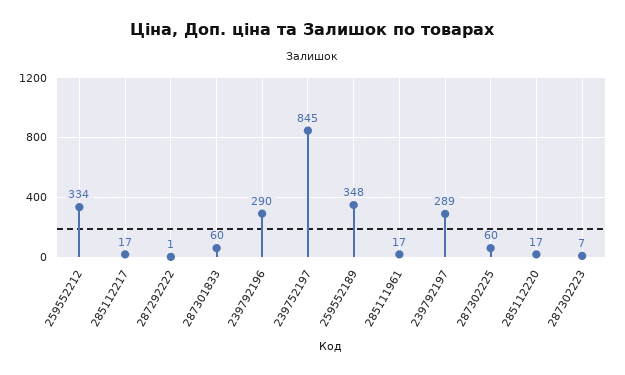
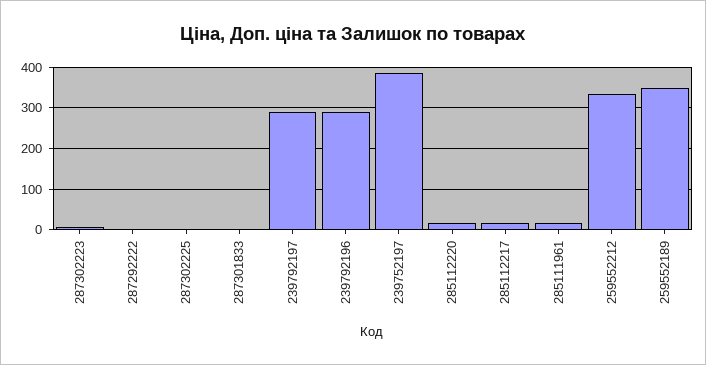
287301833: 60 -> 0
239752197: 845 -> 380
287302225: 60 -> 0

